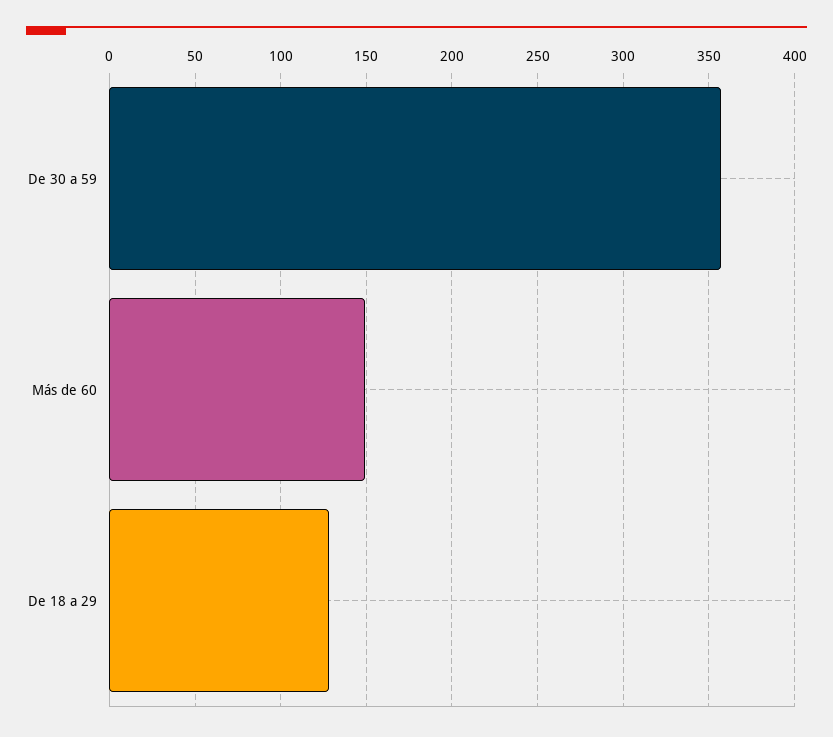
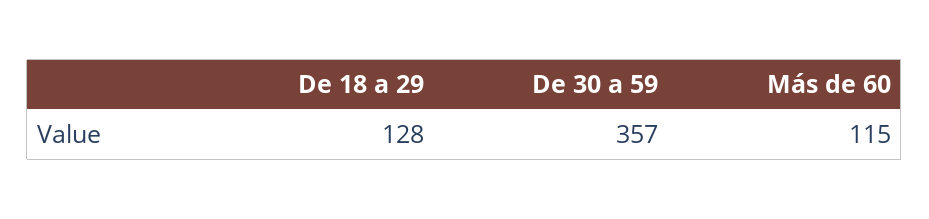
Más de 60: 150 -> 115

